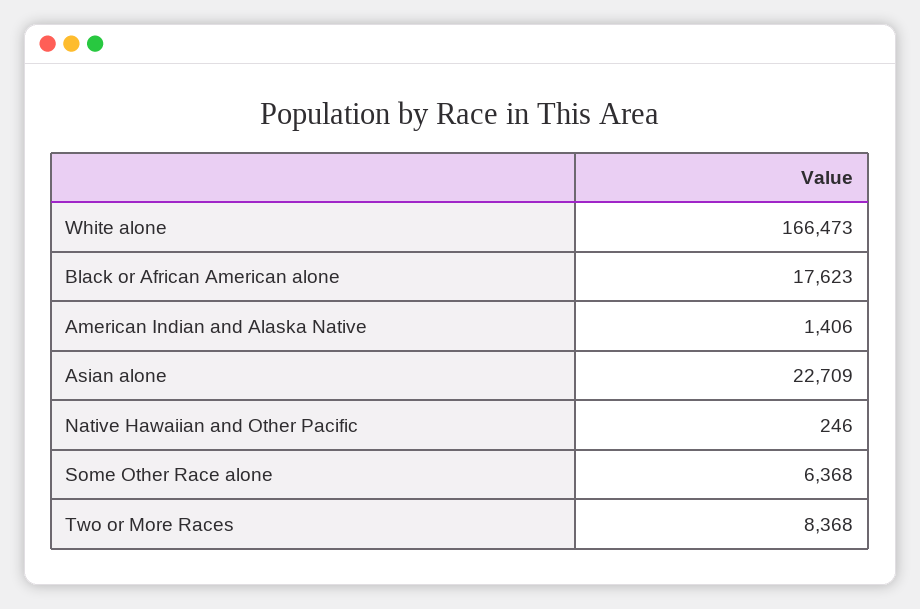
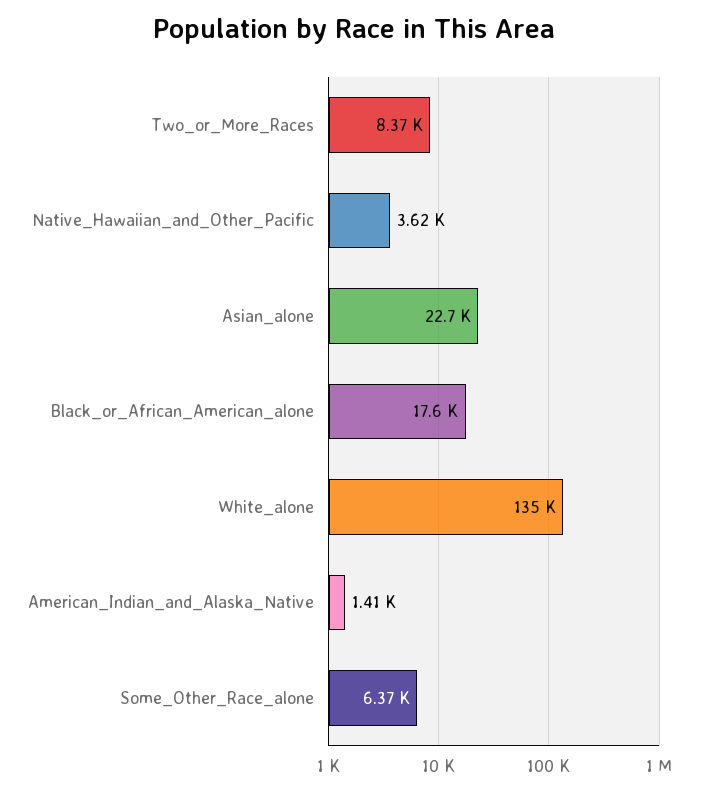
White alone: 166473 -> 135000
Native Hawaiian and Other Pacific: 246 -> 3620

